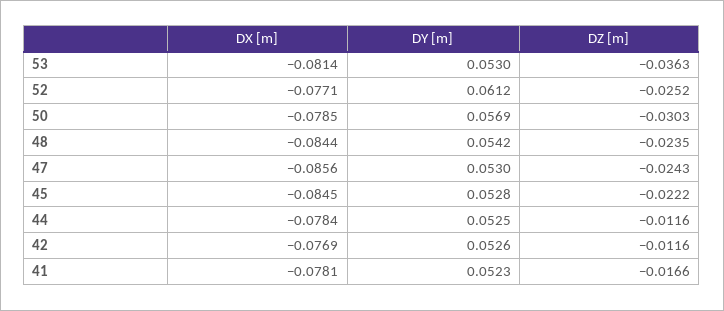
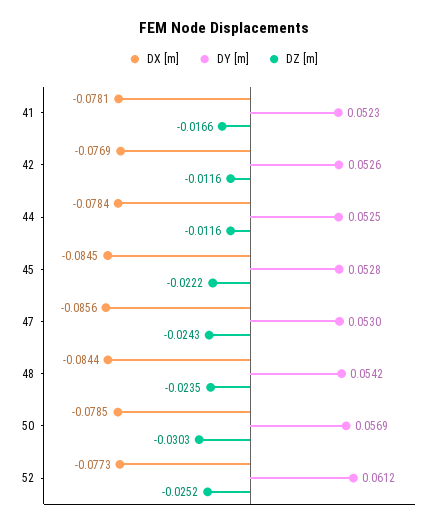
DX [m], 53: -0.0814 -> none
DY [m], 53: 0.053 -> none
DZ [m], 53: -0.0363 -> none
DX [m], 52: -0.0771 -> -0.0773

